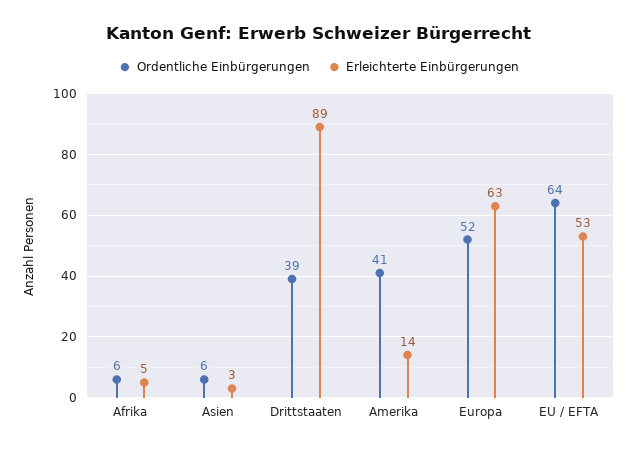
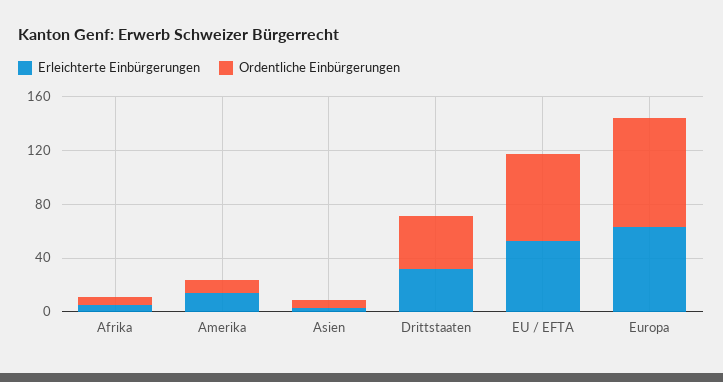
Erleichterte Einbürgerungen, Drittstaaten: 89 -> 30
Ordentliche Einbürgerungen, Amerika: 41 -> 10
Ordentliche Einbürgerungen, Europa: 52 -> 80

